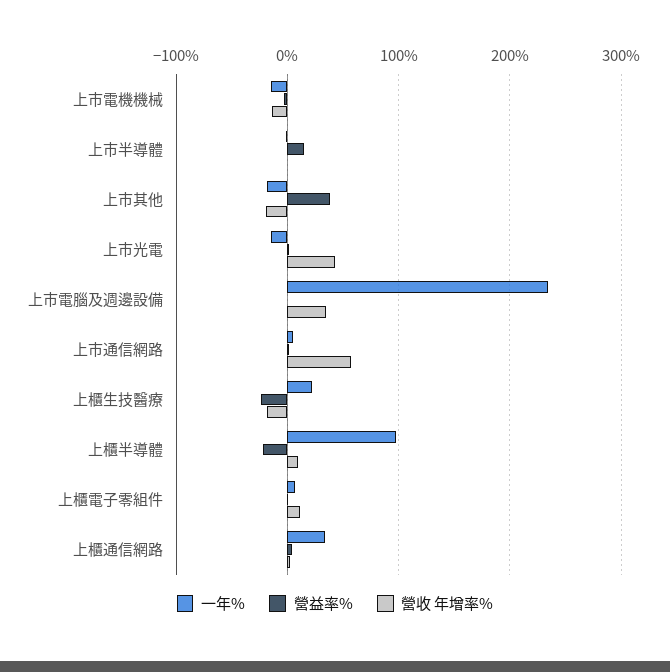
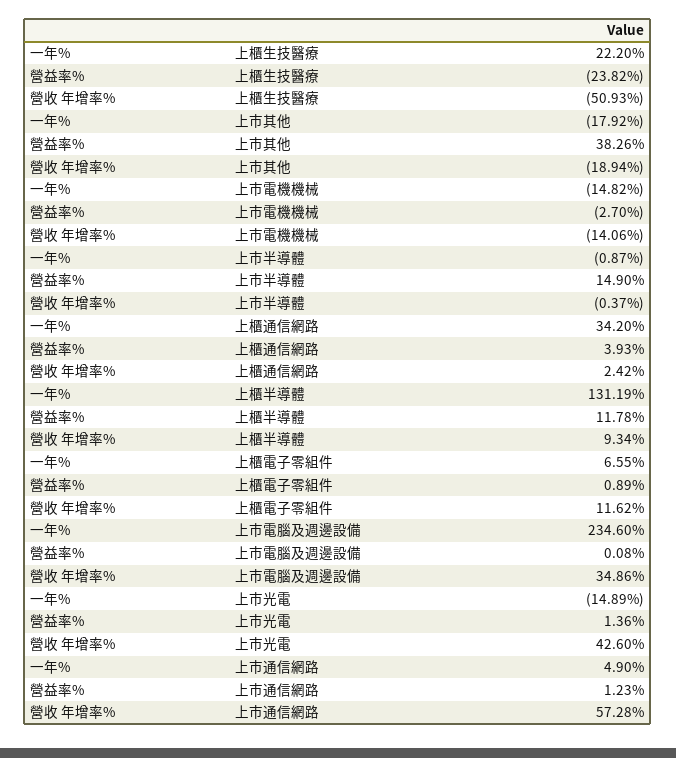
營收 年增率%, 上櫃生技醫療: -20 -> -50.93
一年%, 上櫃半導體: 100 -> 131.19
營益率%, 上櫃半導體: -20 -> 11.78

